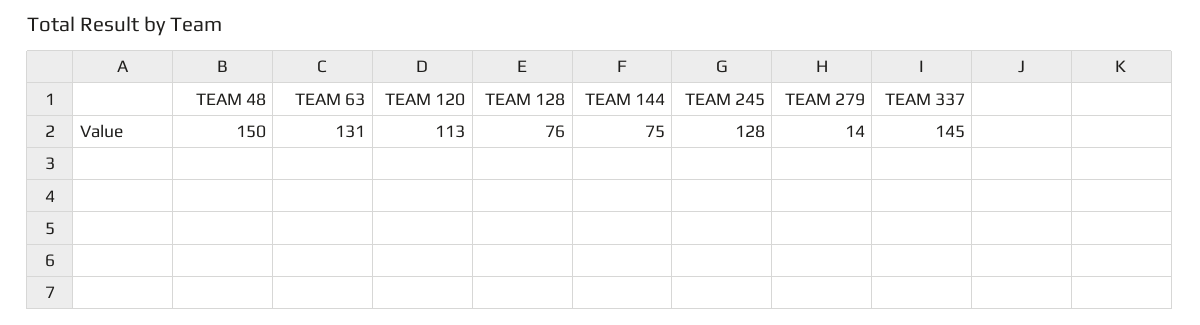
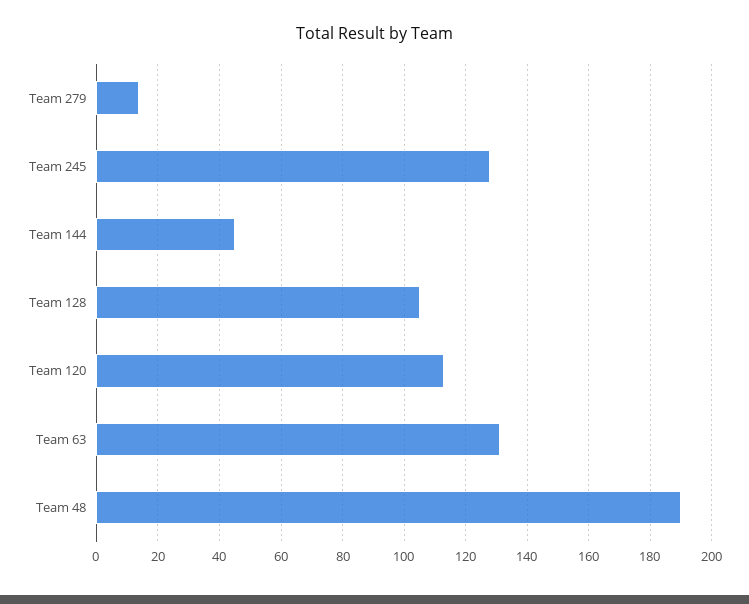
TEAM 48: 150 -> 190
TEAM 128: 76 -> 105
TEAM 144: 75 -> 45
TEAM 337: 145 -> none

